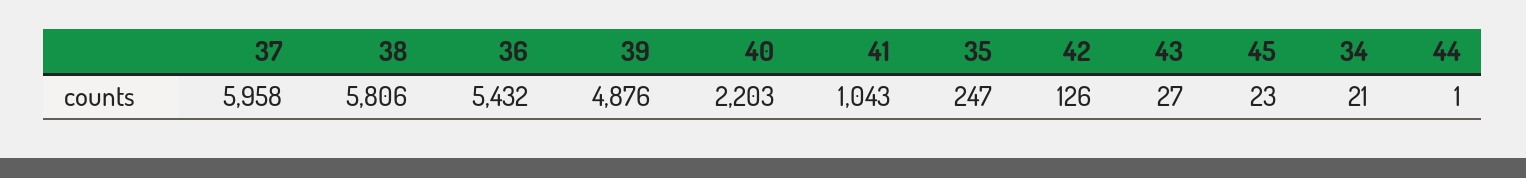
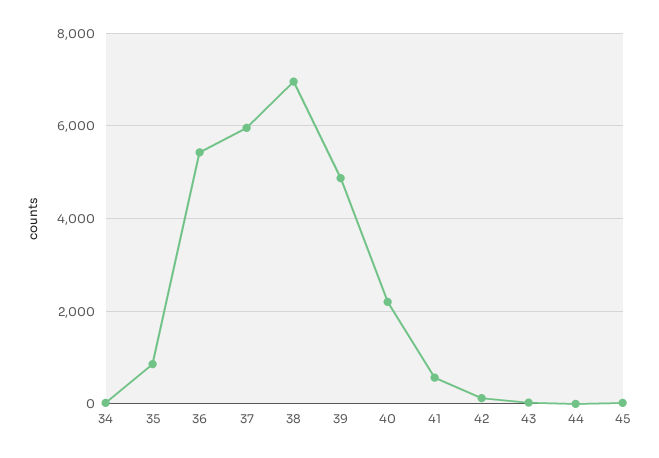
38: 5806 -> 7000
41: 1043 -> 600
35: 247 -> 800

